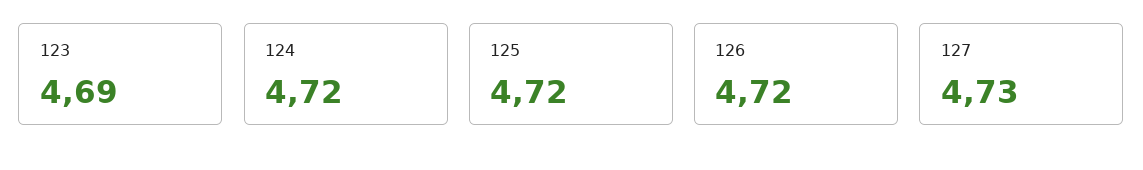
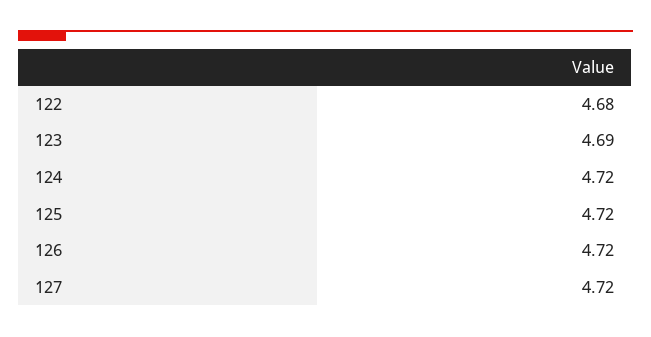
127: 4.73 -> 4.72
122: none -> 4.68

